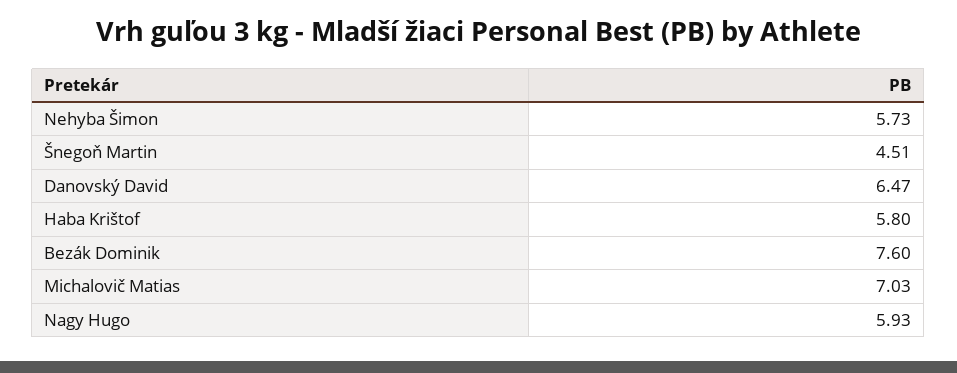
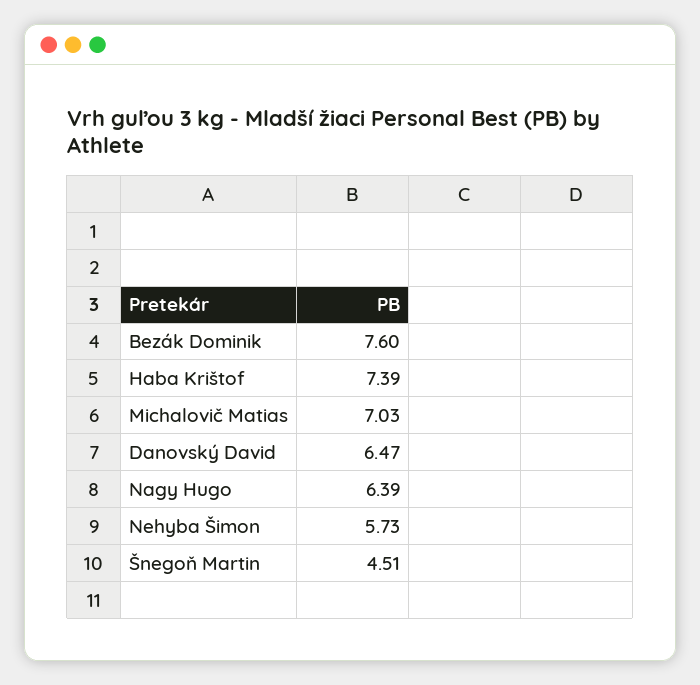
Haba Krištof: 5.8 -> 7.39
Nagy Hugo: 5.93 -> 6.39

